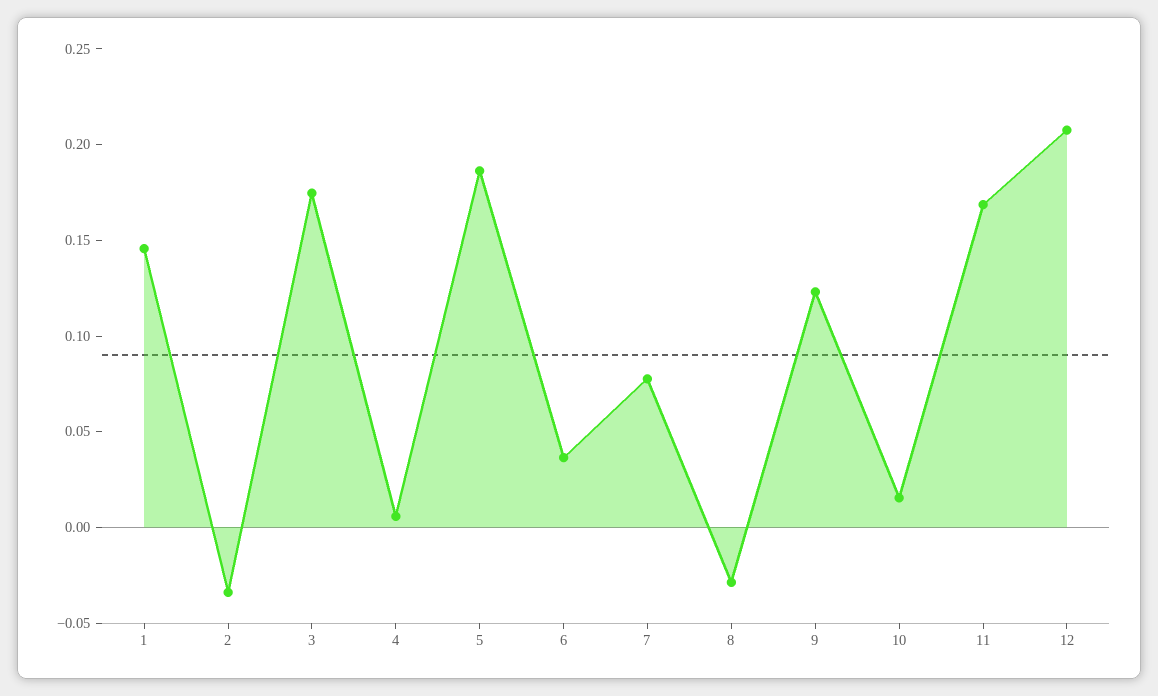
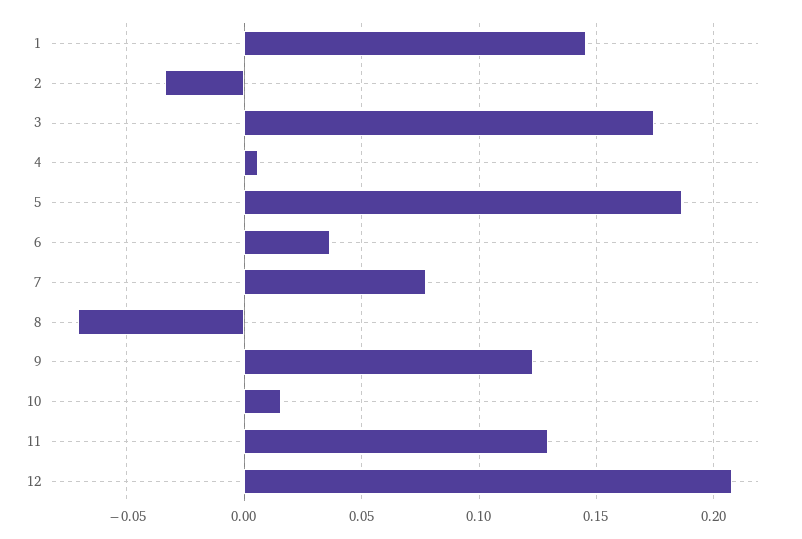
8: -0.03 -> -0.07
11: 0.17 -> 0.13

